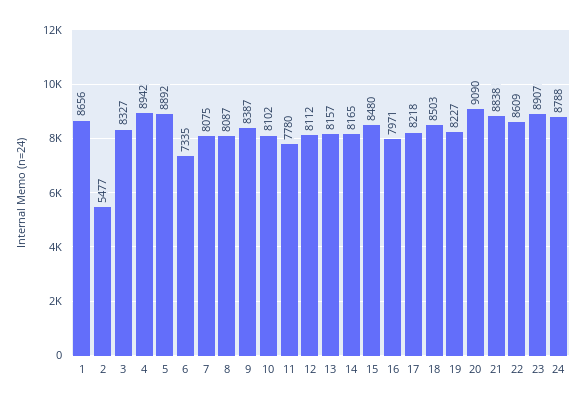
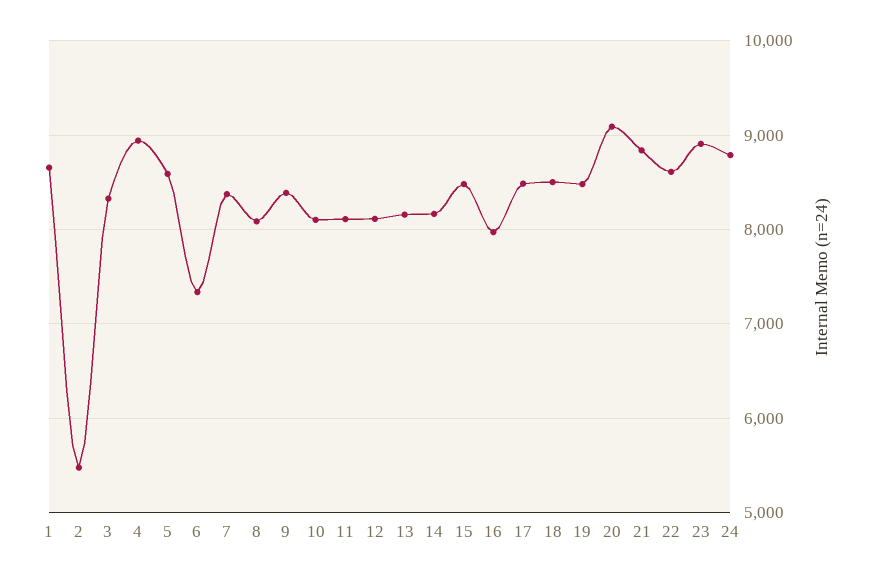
5: 8892 -> 8600
7: 8075 -> 8400
11: 7780 -> 8100
17: 8218 -> 8500
19: 8227 -> 8500

